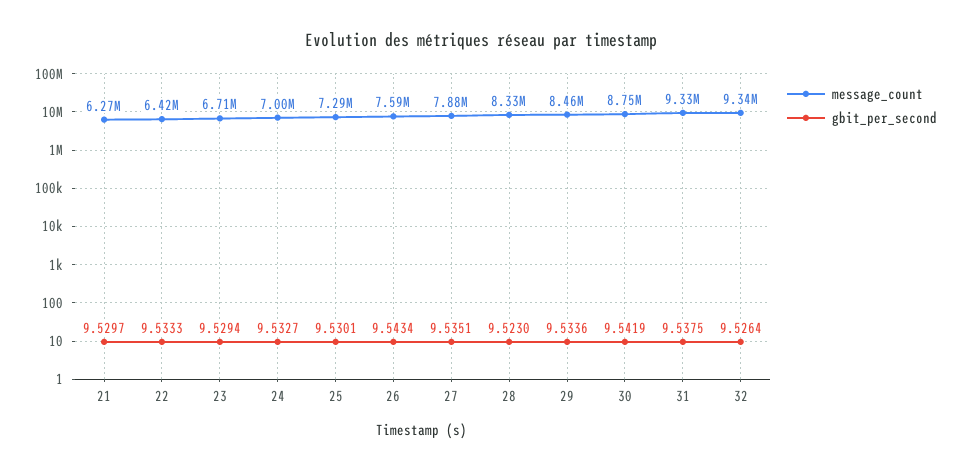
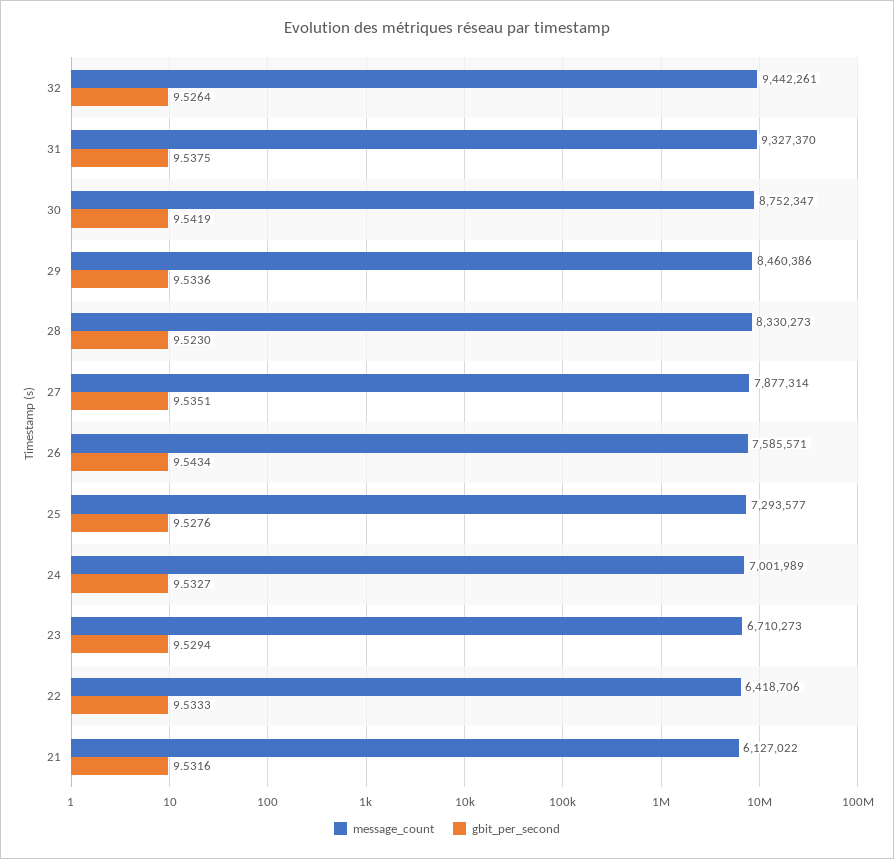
message_count, 21: 6270000 -> 6127022
gbit_per_second, 21: 9.5297 -> 9.5316
gbit_per_second, 25: 9.5301 -> 9.5276
message_count, 32: 9340000 -> 9442261

